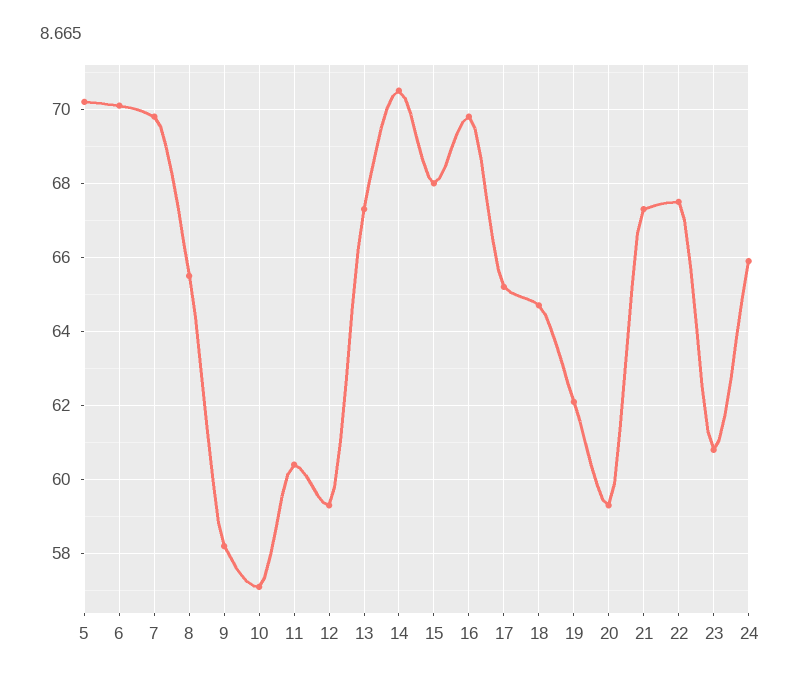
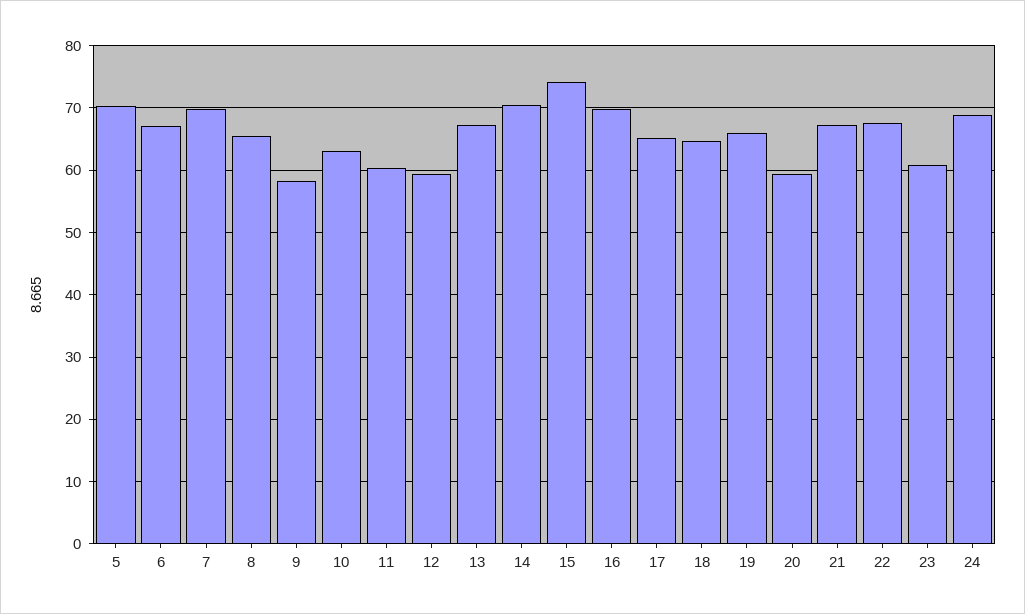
6: 70 -> 67
10: 57 -> 63
15: 68 -> 74
19: 62 -> 66
24: 66 -> 69

